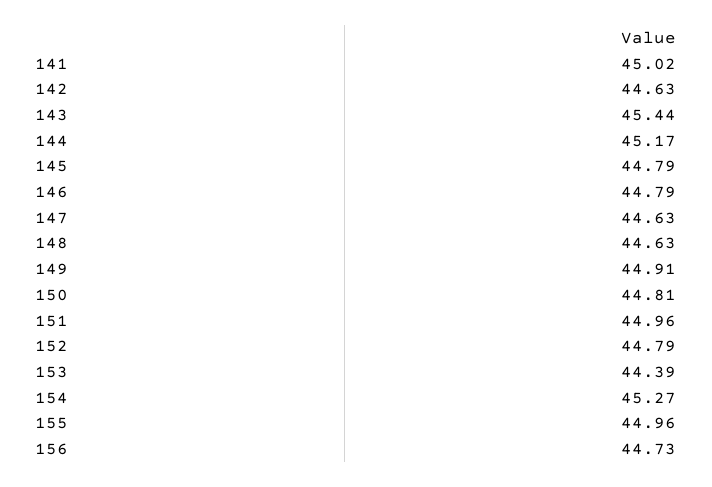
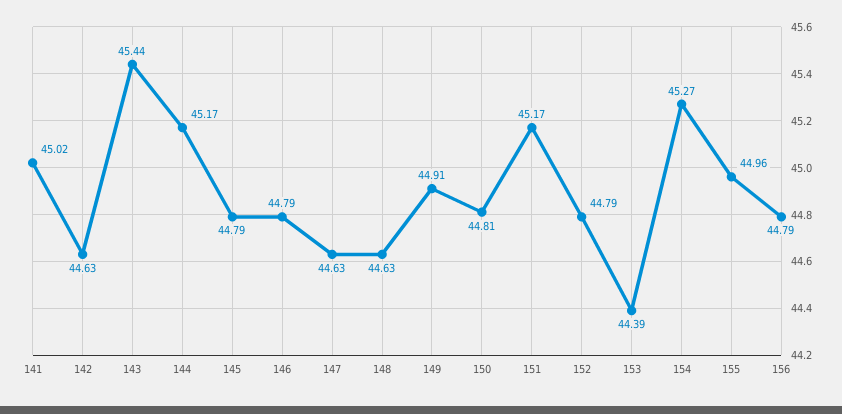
151: 44.96 -> 45.17
156: 44.73 -> 44.79

